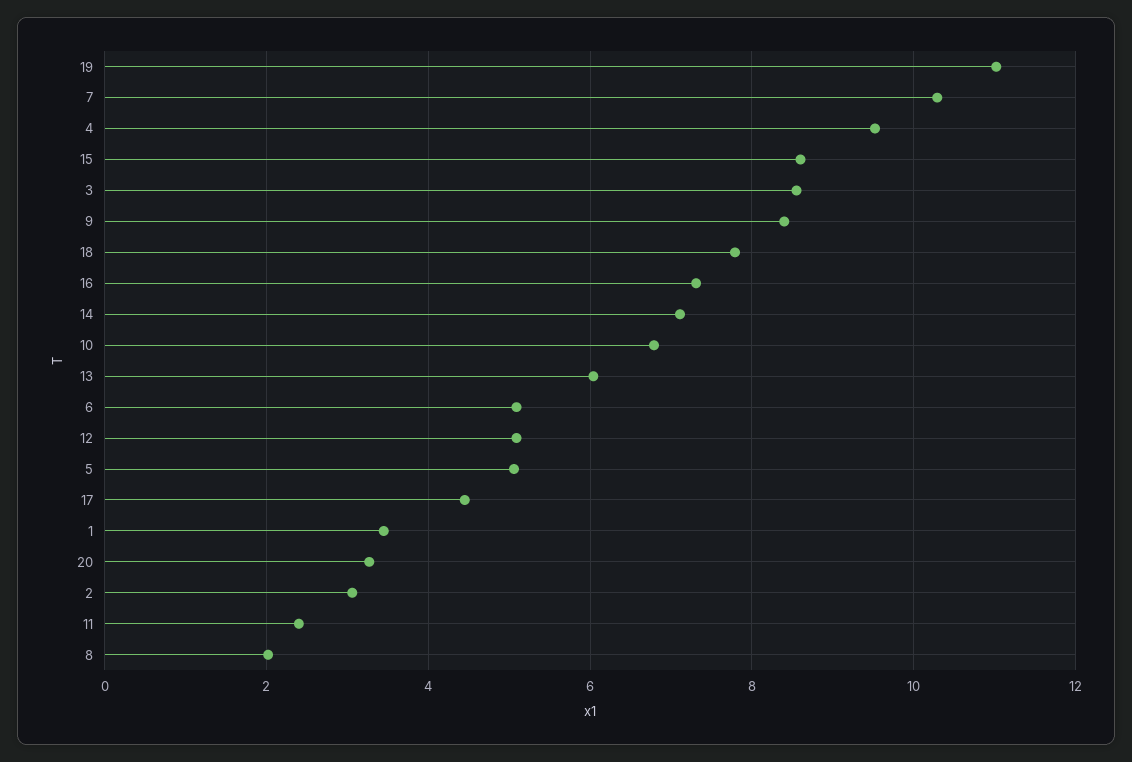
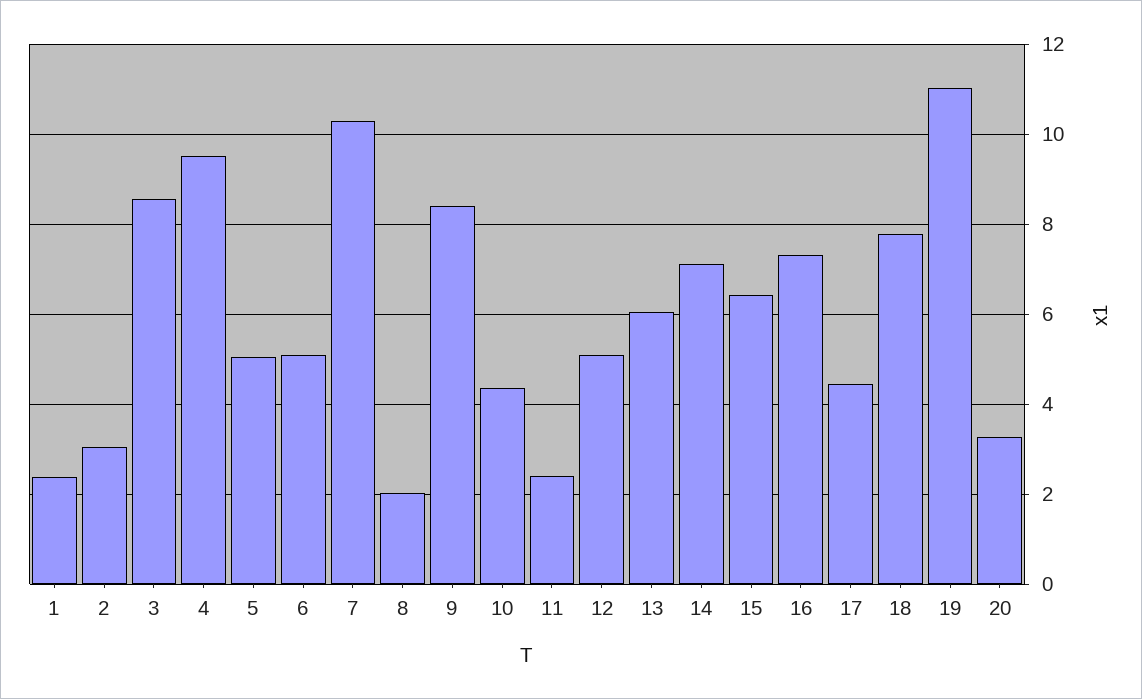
15: 8.6 -> 6.4
10: 6.8 -> 4.4
1: 3.4 -> 2.4

